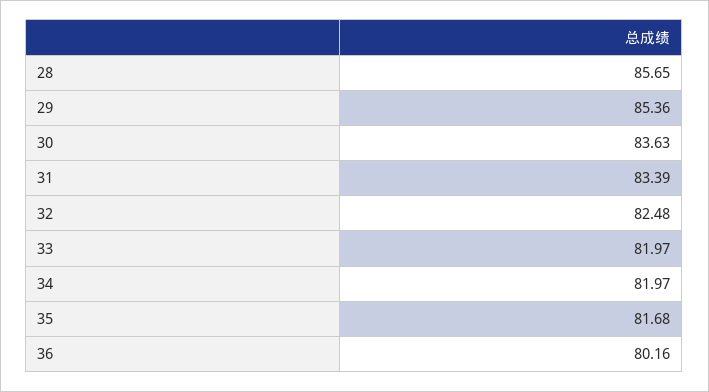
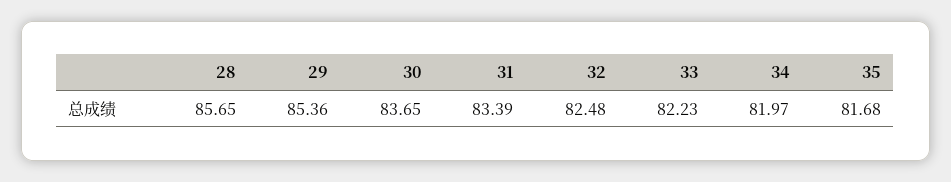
30: 83.63 -> 83.65
33: 81.97 -> 82.23
36: 80.16 -> none

